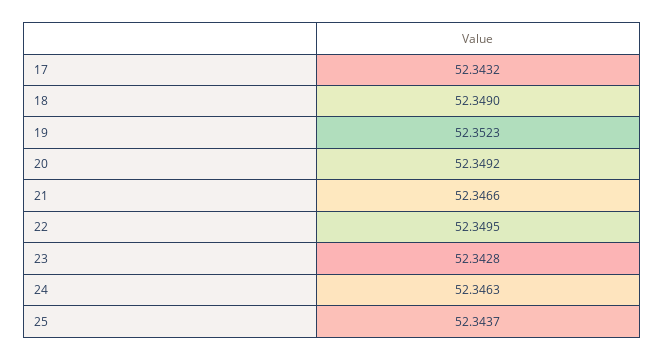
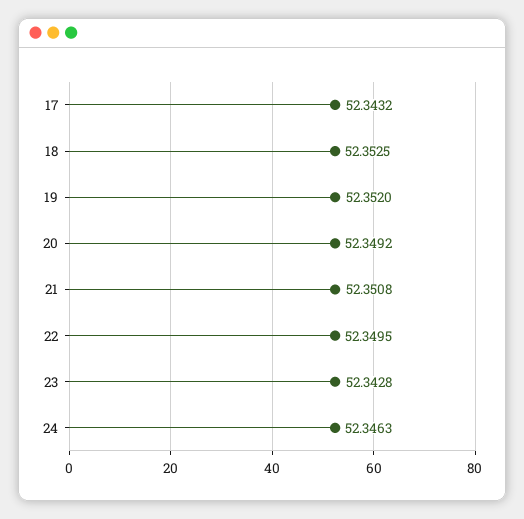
18: 52.349 -> 52.3525
19: 52.3523 -> 52.352
21: 52.3466 -> 52.3508
25: 52.3437 -> none

